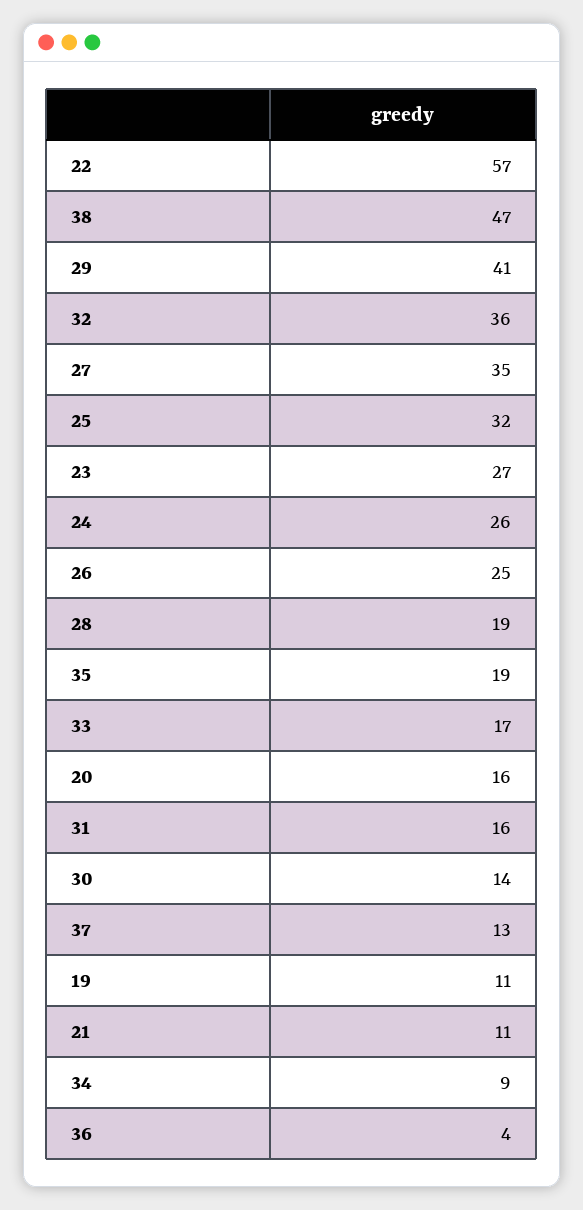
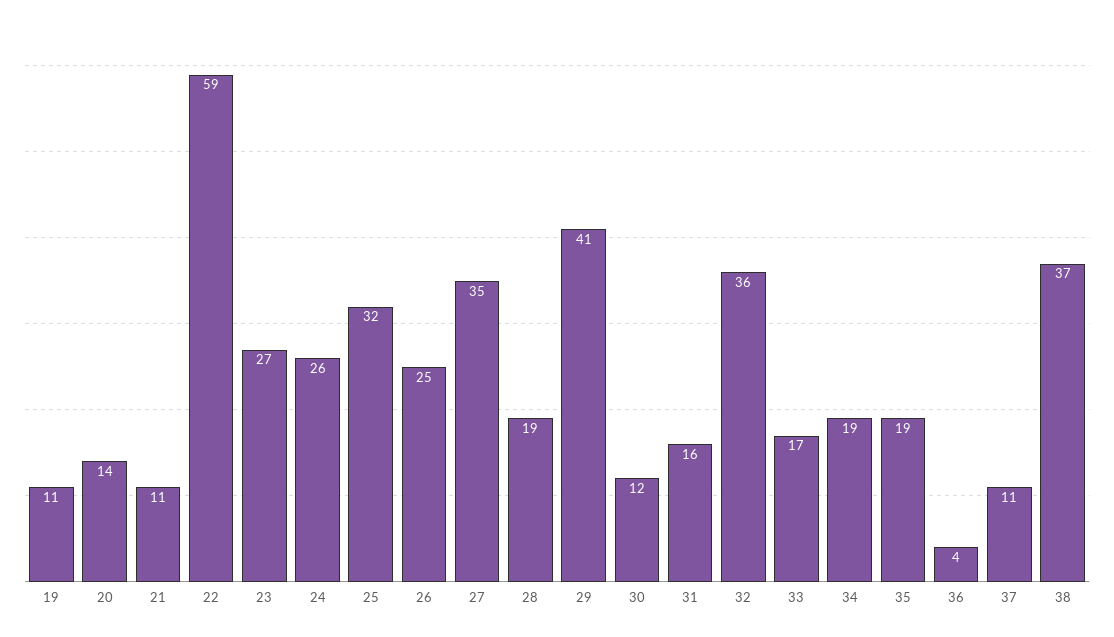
22: 57 -> 59
38: 47 -> 37
20: 16 -> 14
30: 14 -> 12
37: 13 -> 11
34: 9 -> 19

